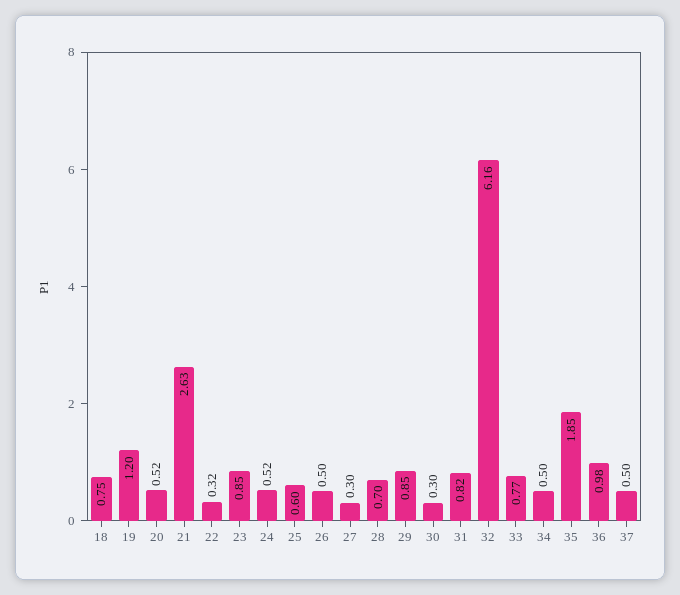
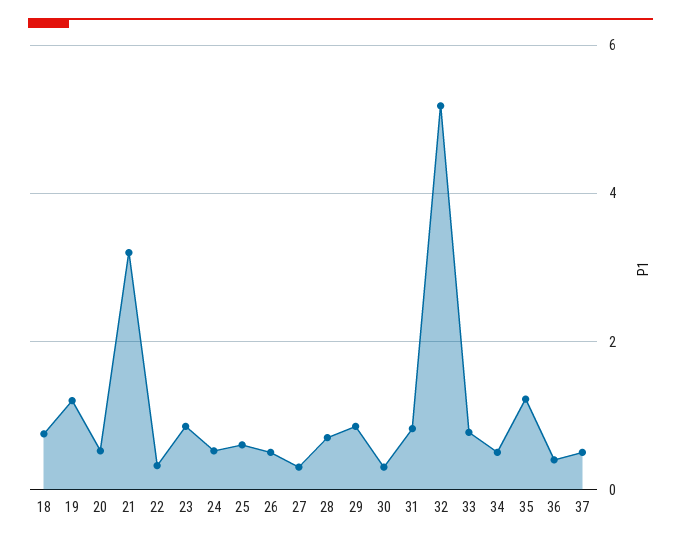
21: 2.63 -> 3.2
32: 6.16 -> 5.2
35: 1.85 -> 1.2
36: 0.98 -> 0.4

